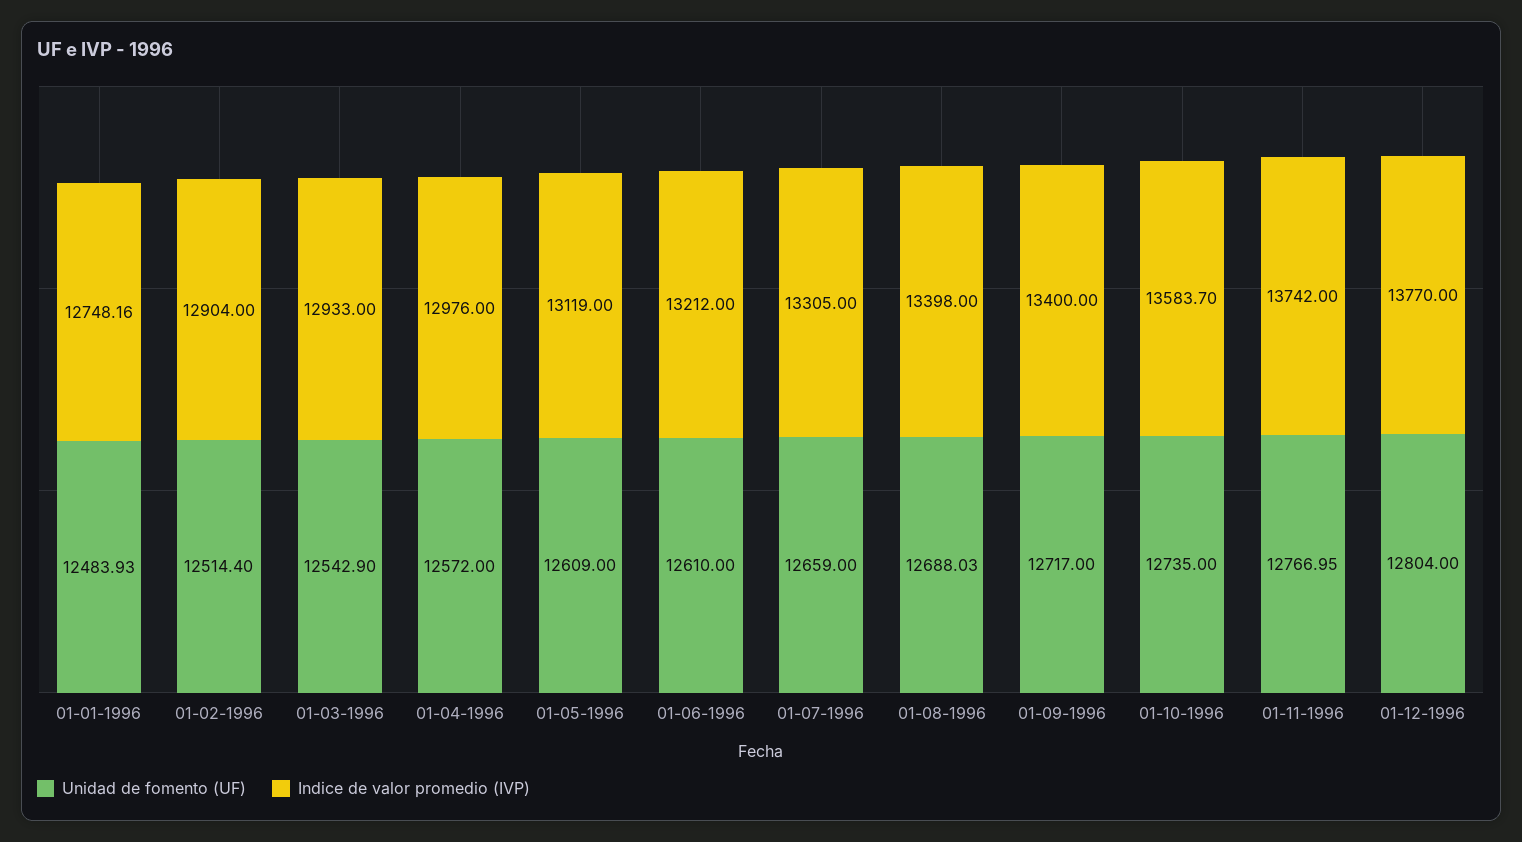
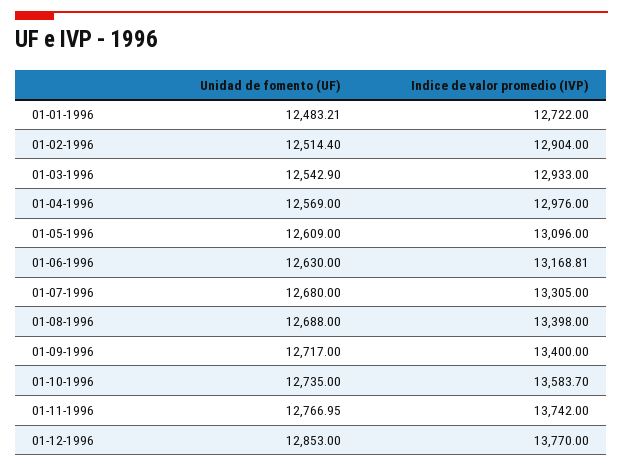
Unidad de fomento (UF), 01-01-1996: 12483.93 -> 12483.21
Indice de valor promedio (IVP), 01-01-1996: 12748.16 -> 12722
Unidad de fomento (UF), 01-04-1996: 12572 -> 12569
Indice de valor promedio (IVP), 01-05-1996: 13119 -> 13096
Unidad de fomento (UF), 01-06-1996: 12610 -> 12630
Indice de valor promedio (IVP), 01-06-1996: 13212 -> 13168.81
Unidad de fomento (UF), 01-07-1996: 12659 -> 12680
Unidad de fomento (UF), 01-08-1996: 12688.03 -> 12688
Unidad de fomento (UF), 01-12-1996: 12804 -> 12853

